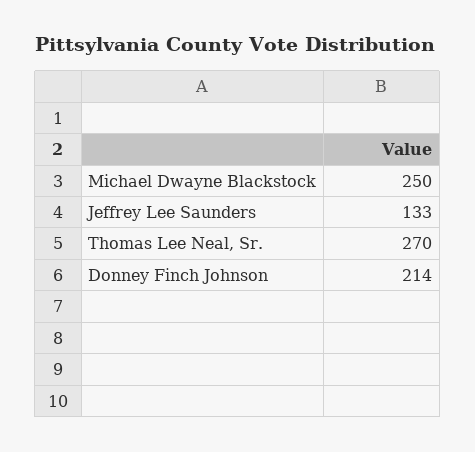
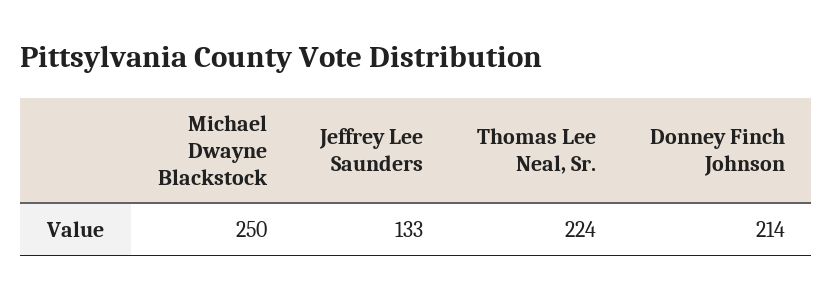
Thomas Lee Neal, Sr.: 270 -> 224

